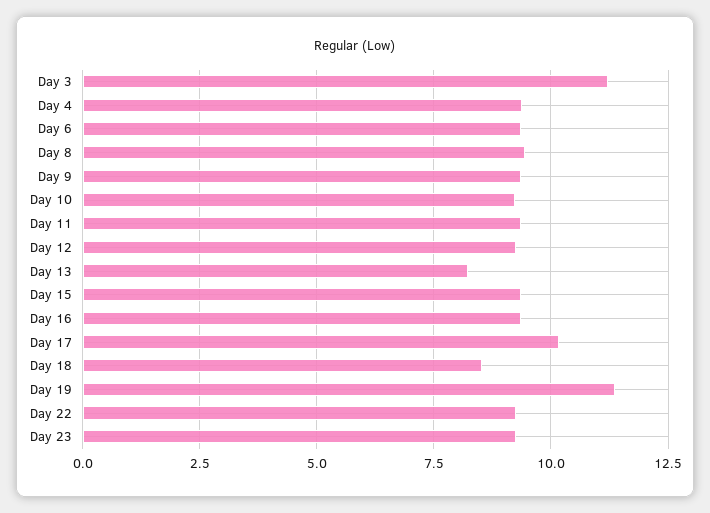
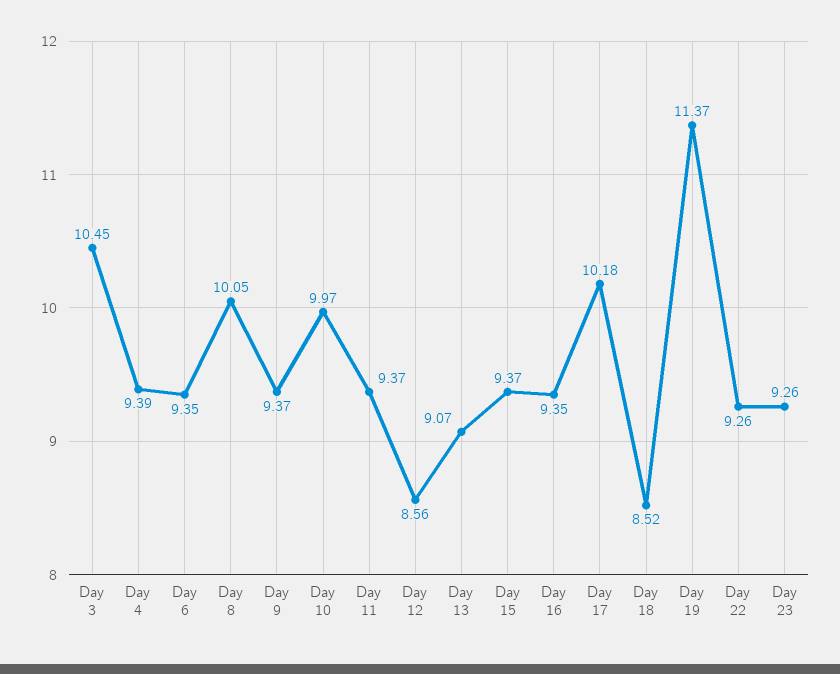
Day 3: 11.25 -> 10.45
Day 8: 9.5 -> 10.05
Day 10: 9.25 -> 9.97
Day 12: 9.25 -> 8.56
Day 13: 8.25 -> 9.07

